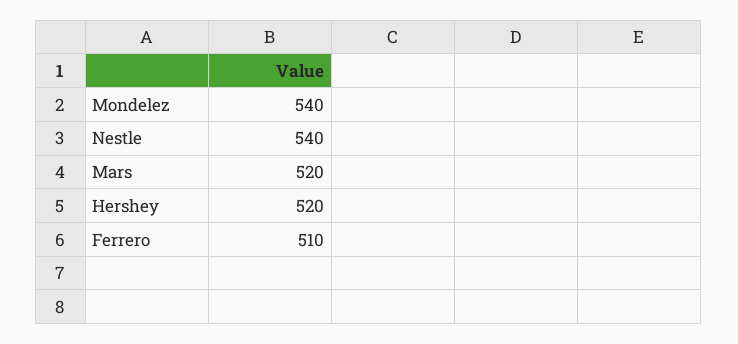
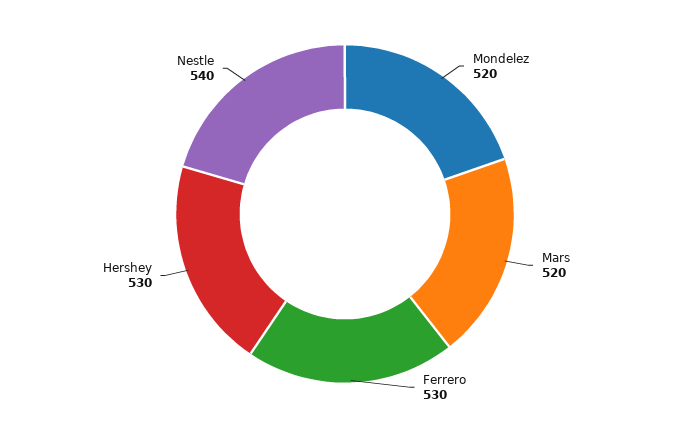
Mondelez: 540 -> 520
Hershey: 520 -> 530
Ferrero: 510 -> 530

